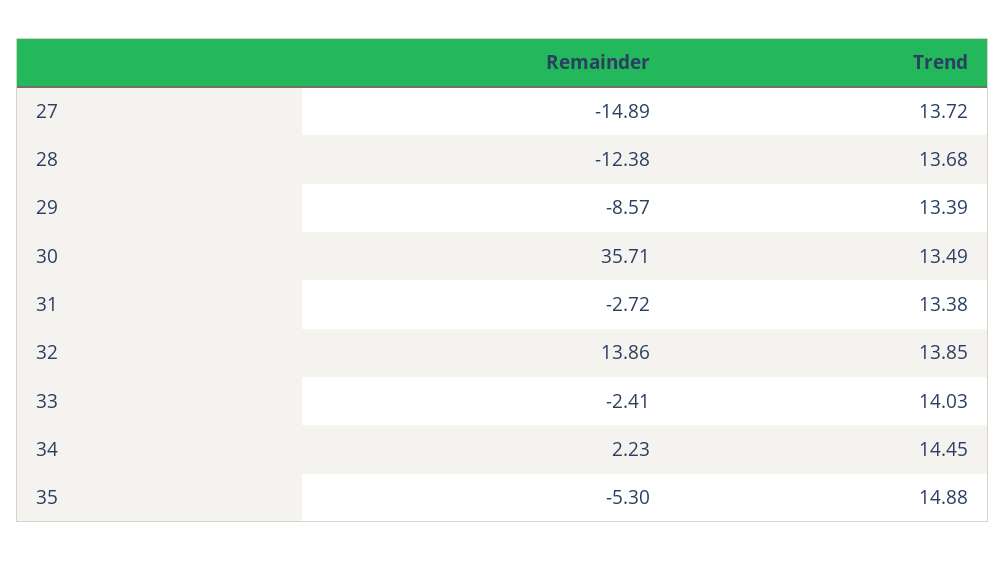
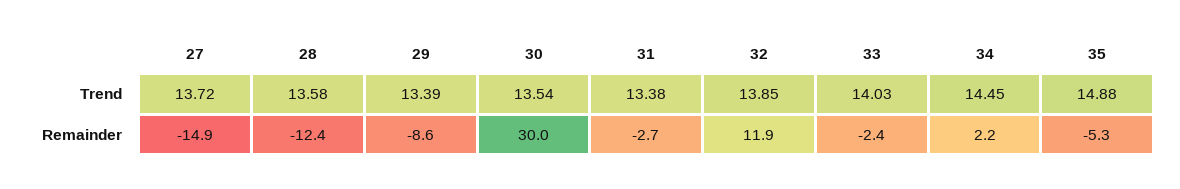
Trend, 28: 13.68 -> 13.58
Remainder, 30: 35.71 -> 30
Trend, 30: 13.49 -> 13.54
Remainder, 32: 13.86 -> 11.9

